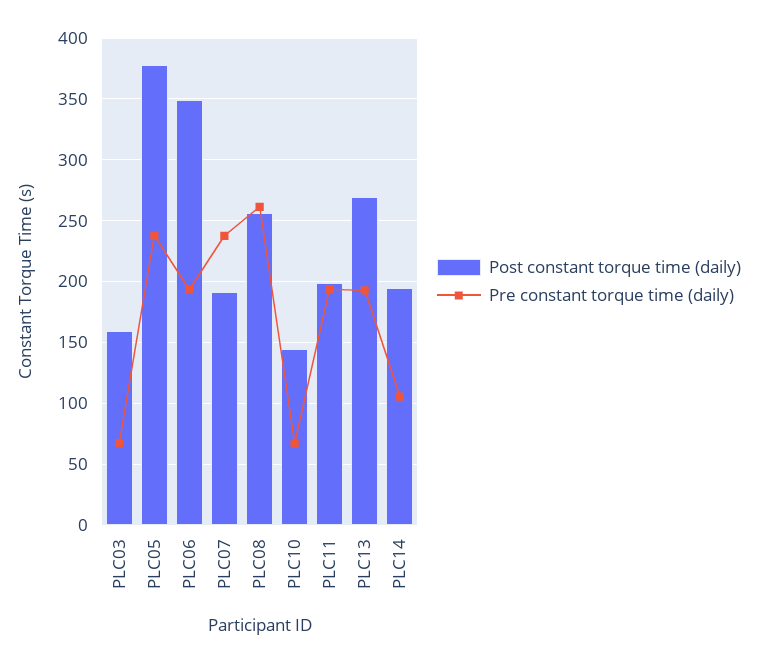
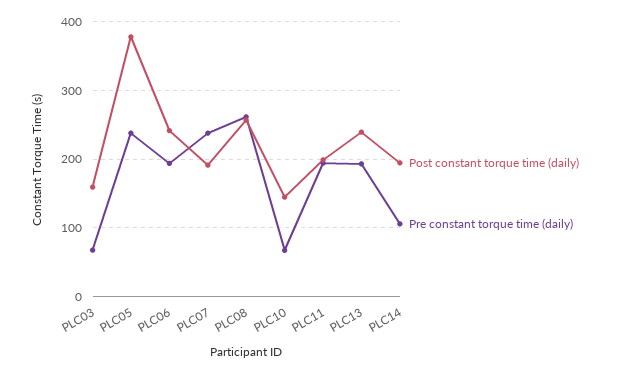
Post constant torque time (daily), PLC06: 350 -> 240
Post constant torque time (daily), PLC13: 270 -> 240

